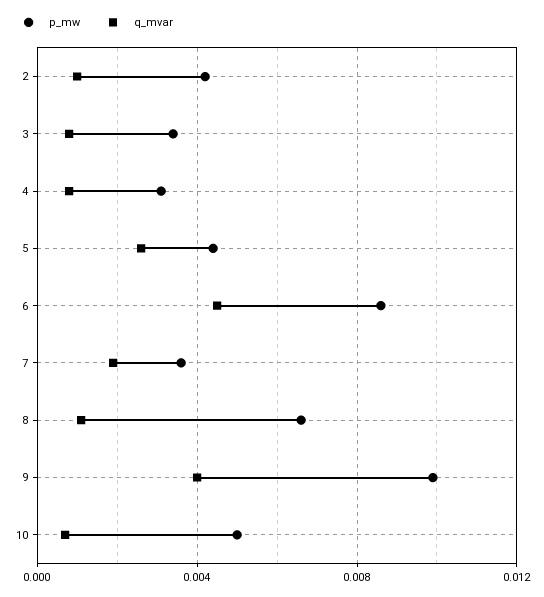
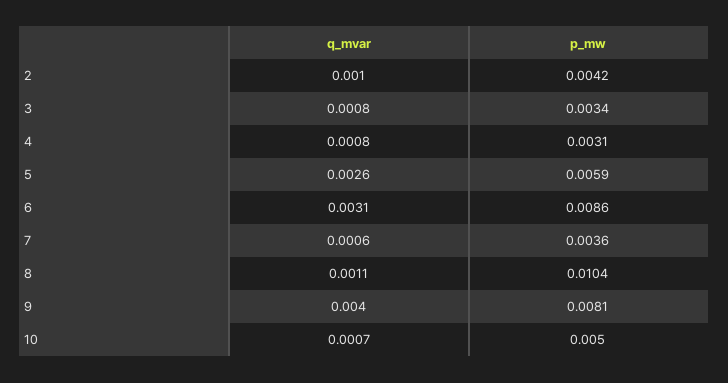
p_mw, 5: 0.0045 -> 0.0059
q_mvar, 6: 0.0045 -> 0.0031
q_mvar, 7: 0.002 -> 0.0006
p_mw, 8: 0.0065 -> 0.0104
p_mw, 9: 0.01 -> 0.0081

